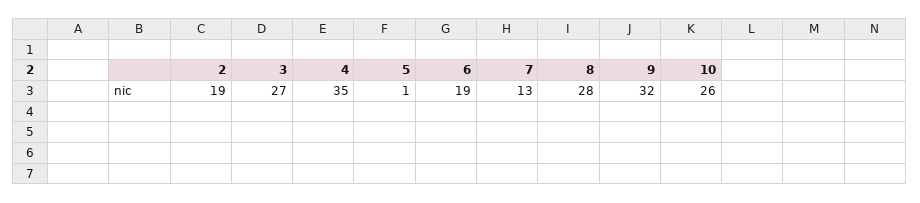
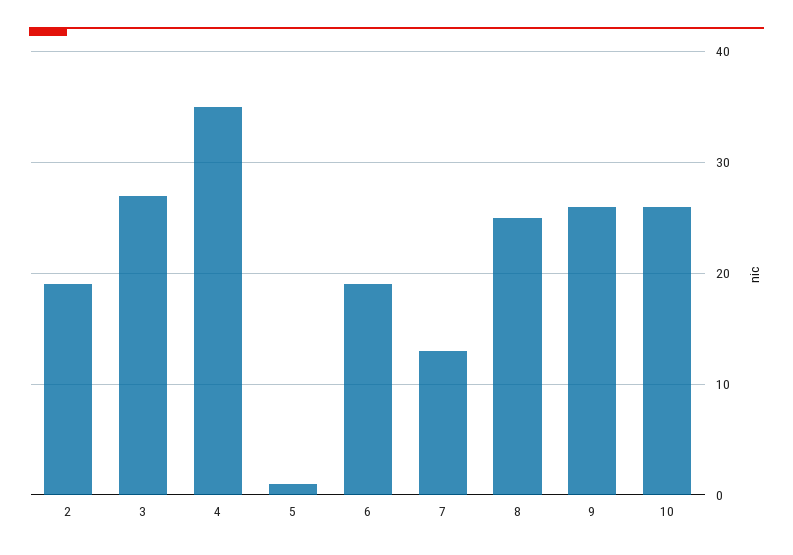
8: 28 -> 25
9: 32 -> 26

